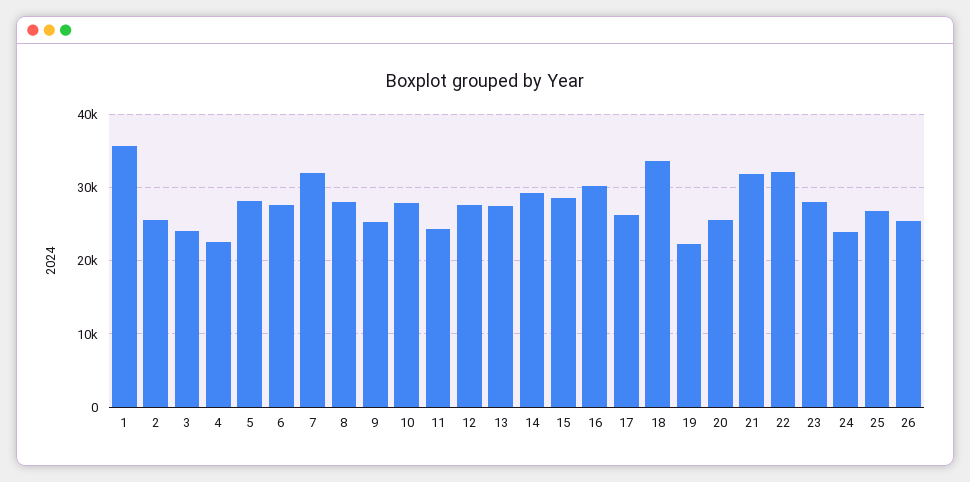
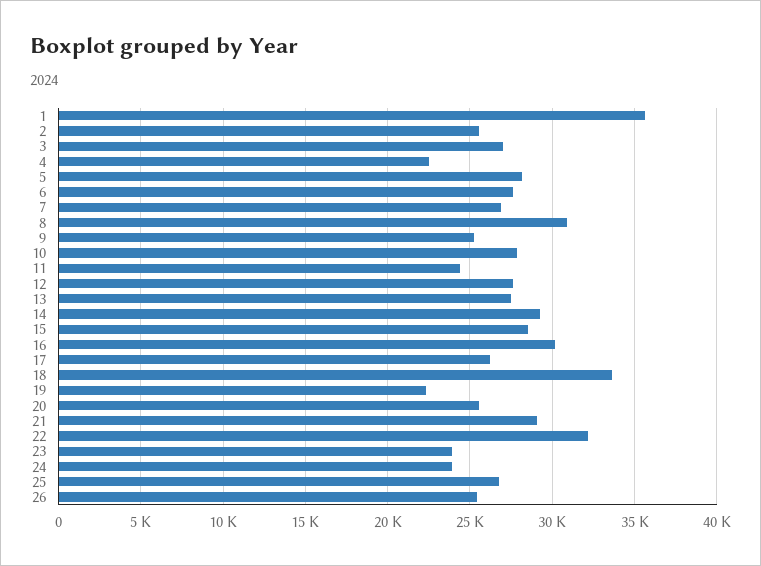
3: 24000 -> 27000
7: 32000 -> 27000
8: 28000 -> 31000
21: 32000 -> 29000
23: 28000 -> 24000

